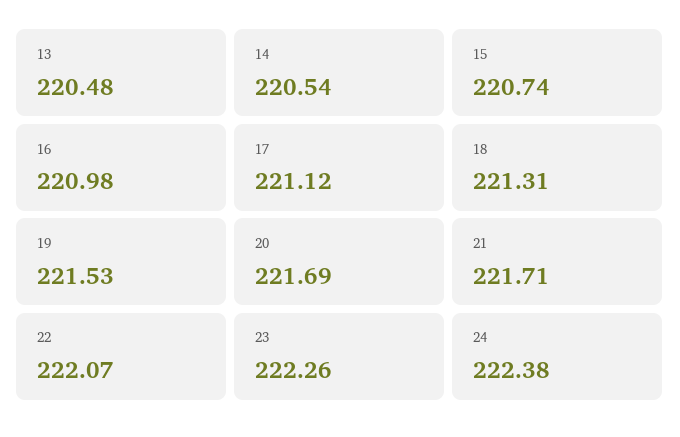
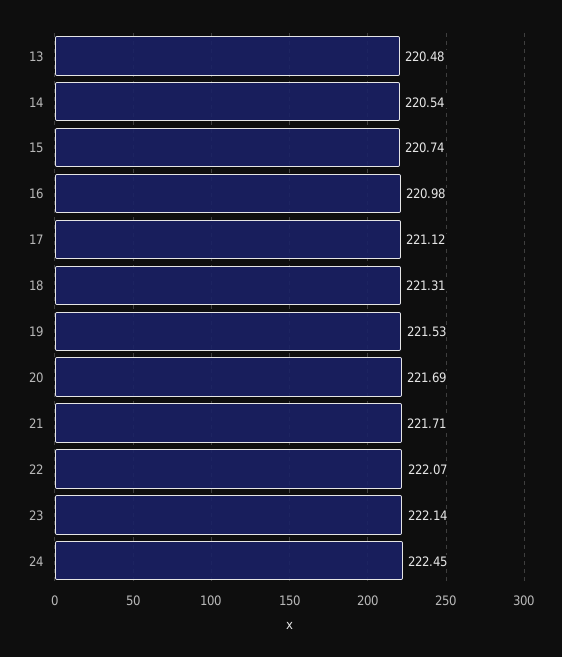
23: 222.26 -> 222.14
24: 222.38 -> 222.45

